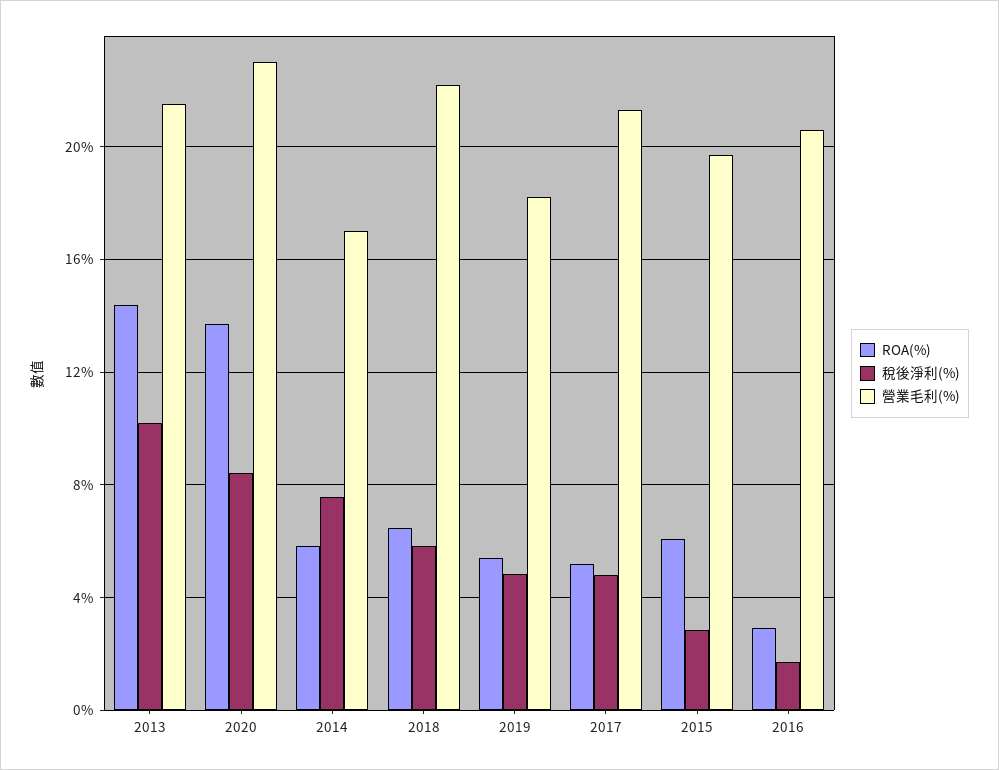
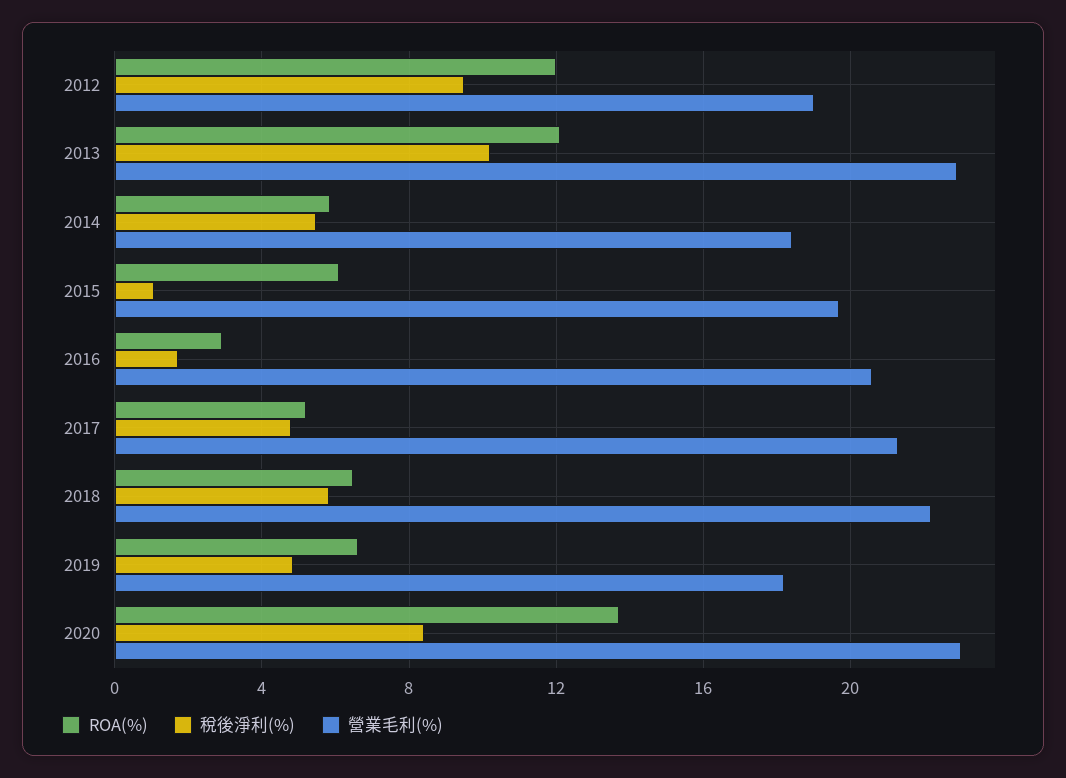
ROA(%), 2013: 14.5 -> 12
營業毛利(%), 2013: 21.5 -> 23
稅後淨利(%), 2014: 7.5 -> 5.5
營業毛利(%), 2014: 17 -> 18.5
ROA(%), 2019: 5.5 -> 6.5
稅後淨利(%), 2015: 3 -> 1
ROA(%), 2012: none -> 12
稅後淨利(%), 2012: none -> 9.5
營業毛利(%), 2012: none -> 19

